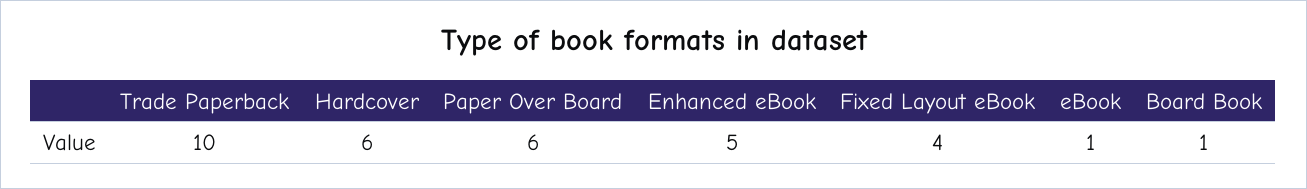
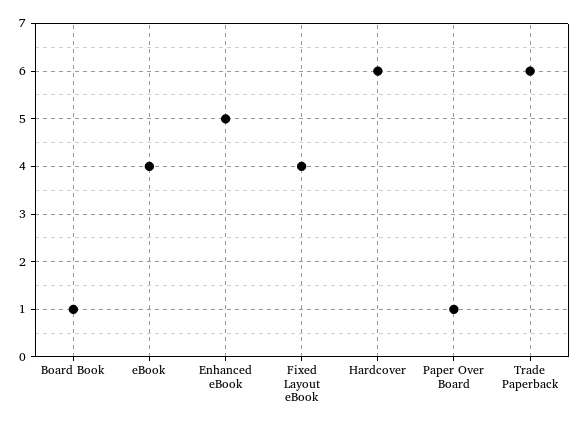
Trade Paperback: 10 -> 6
Paper Over Board: 6 -> 1
eBook: 1 -> 4

